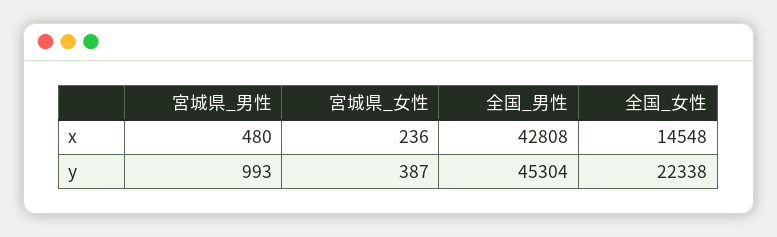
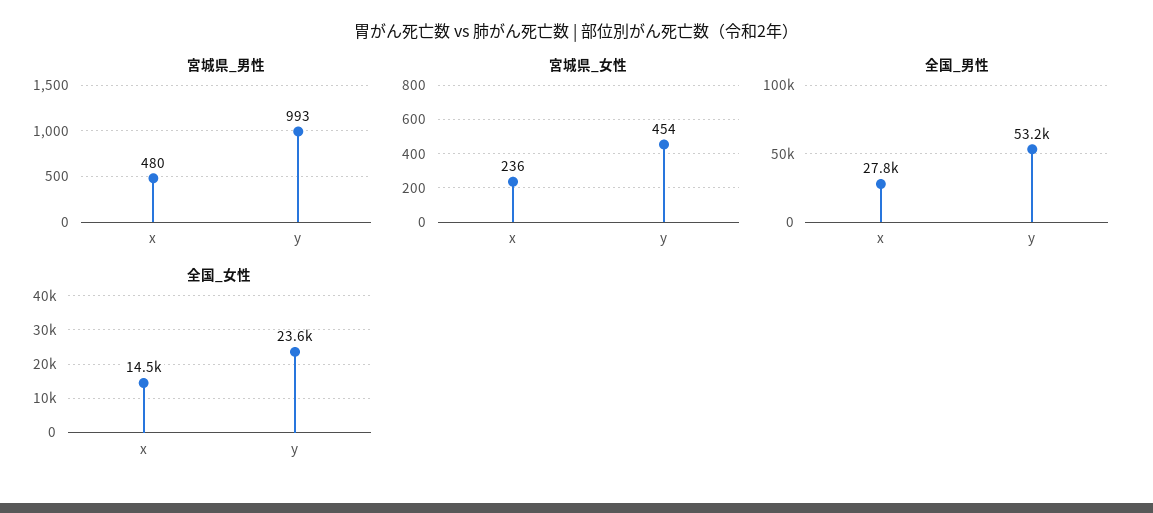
全国_男性, x: 42808 -> 27800
宮城県_女性, y: 387 -> 454
全国_男性, y: 45304 -> 53200
全国_女性, y: 22338 -> 23600

